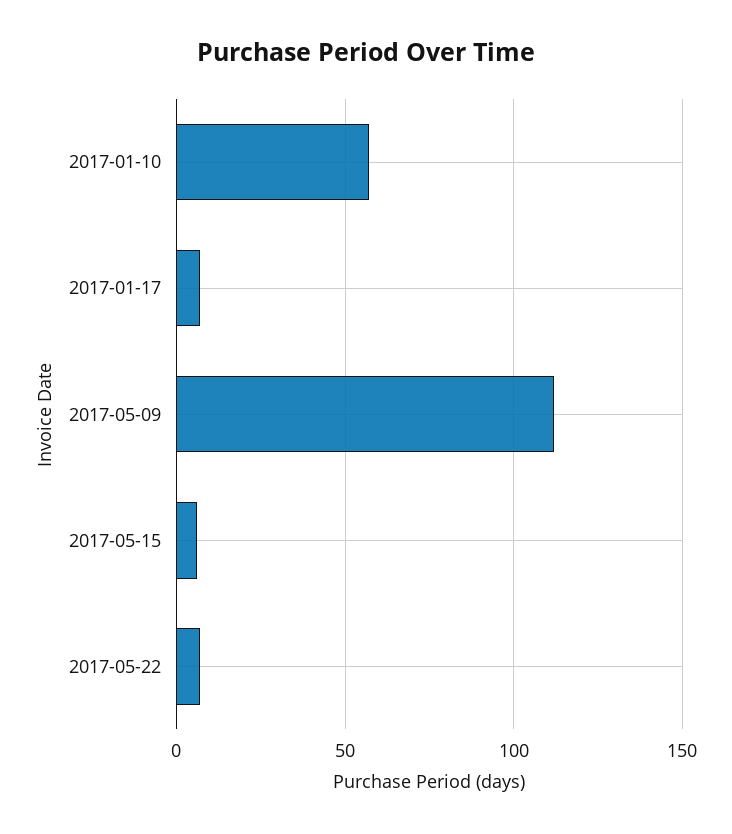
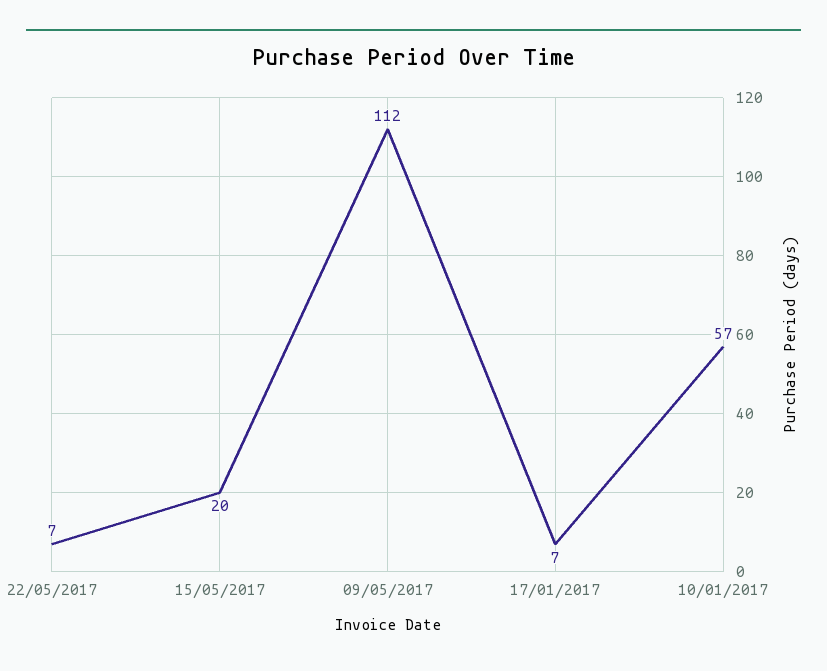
2017-05-15: 5 -> 20

